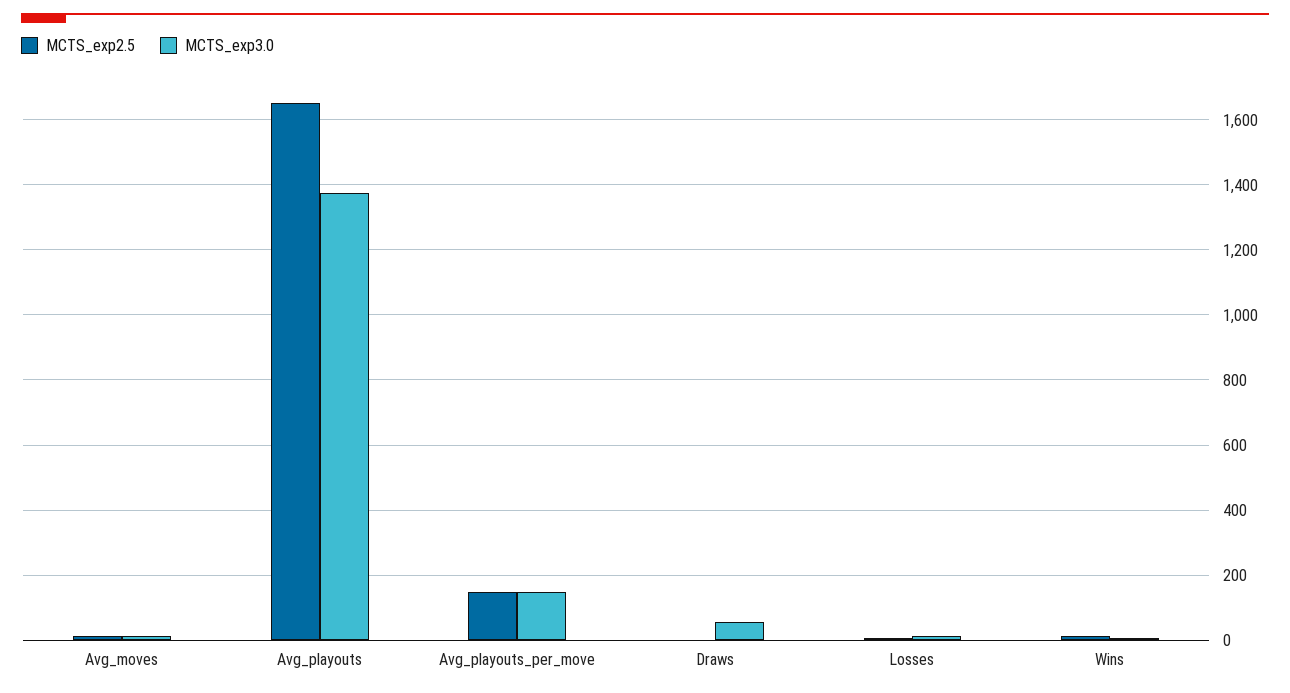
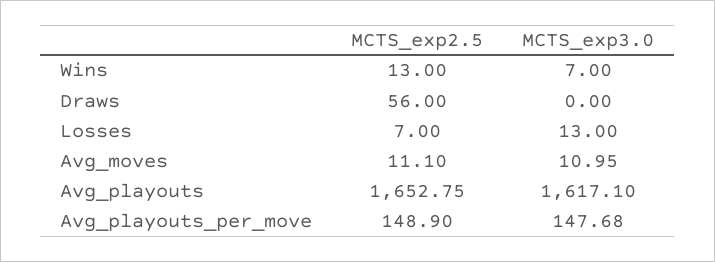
MCTS_exp3.0, Avg_playouts: 1380 -> 1617.1
MCTS_exp2.5, Draws: 0 -> 56
MCTS_exp3.0, Draws: 60 -> 0

